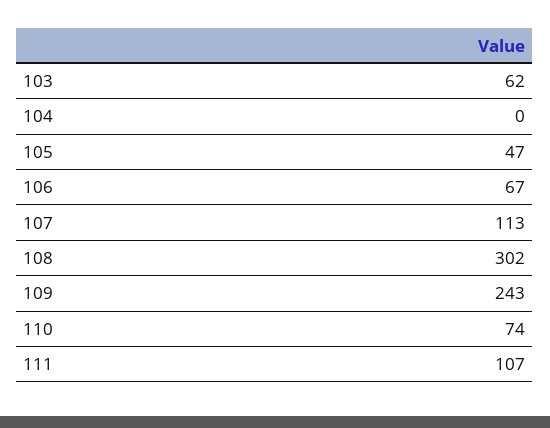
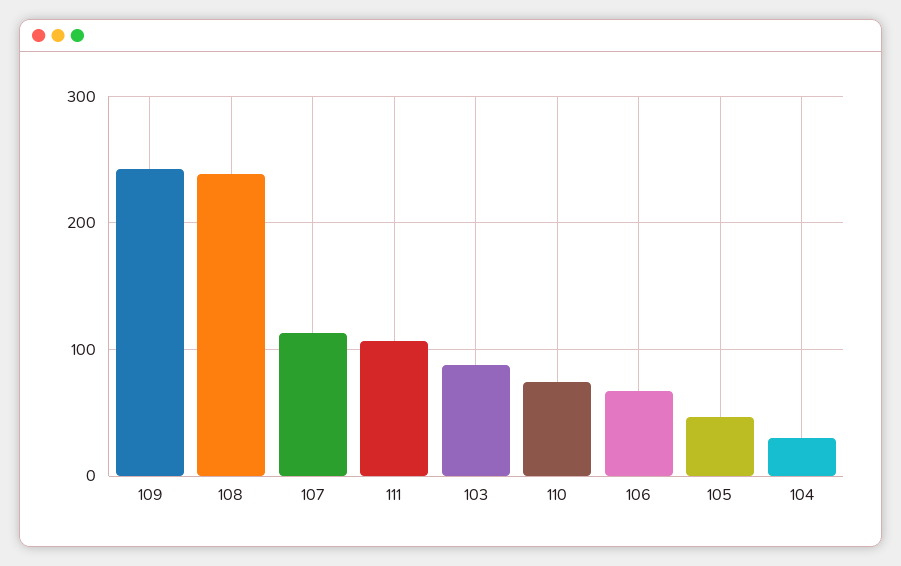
103: 62 -> 90
104: 0 -> 30
108: 302 -> 240

